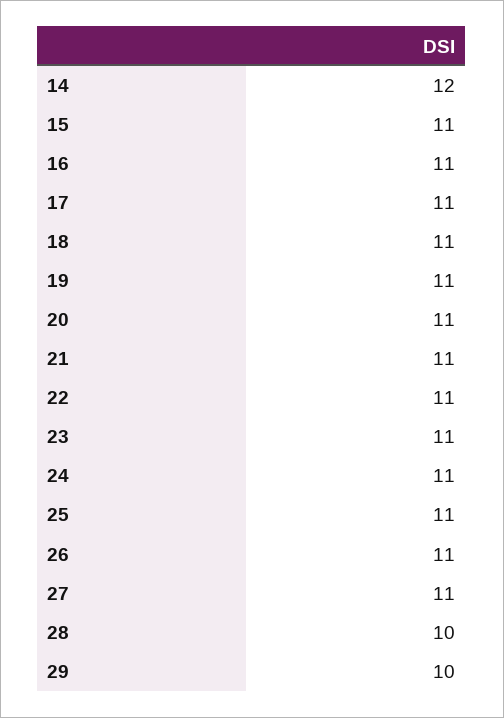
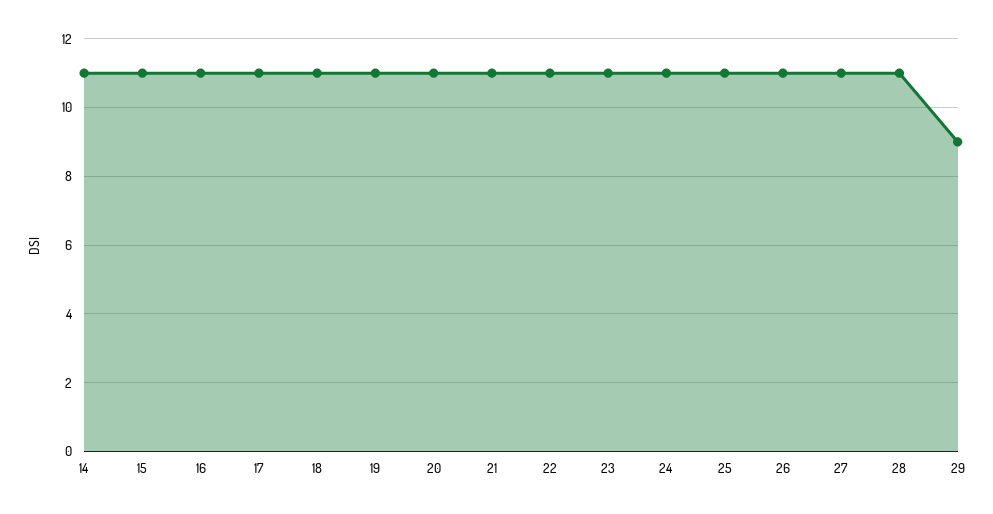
14: 12 -> 11
28: 10 -> 11
29: 10 -> 9

